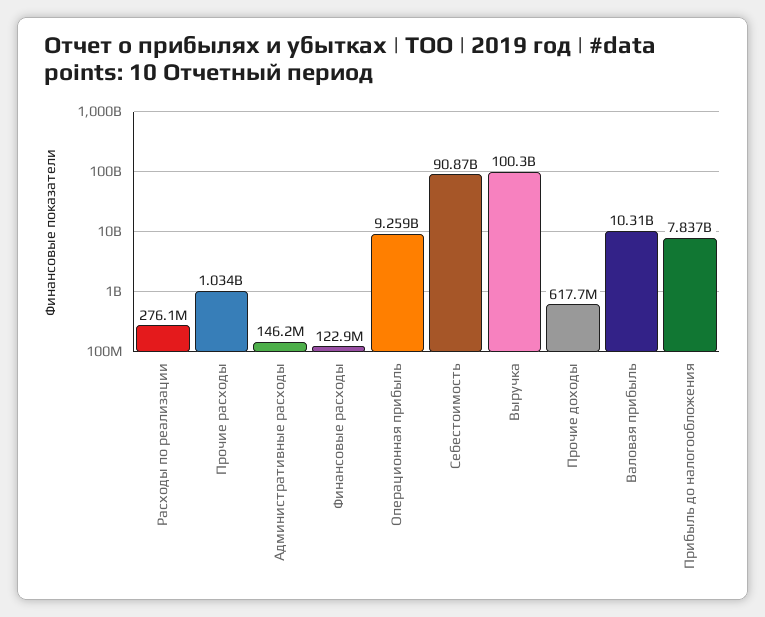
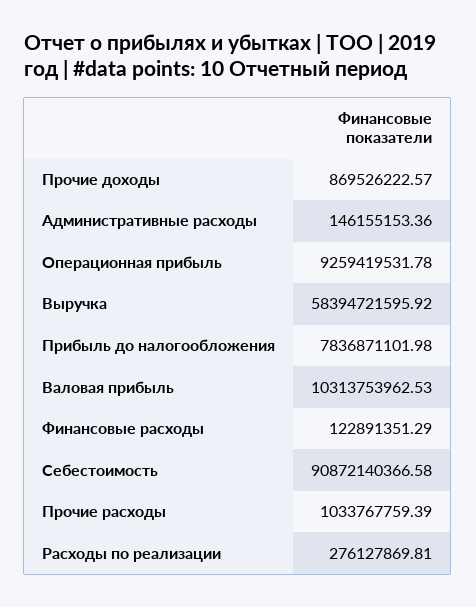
Выручка: 100300000000 -> 58394721595.92
Прочие доходы: 617700000 -> 869526222.57

